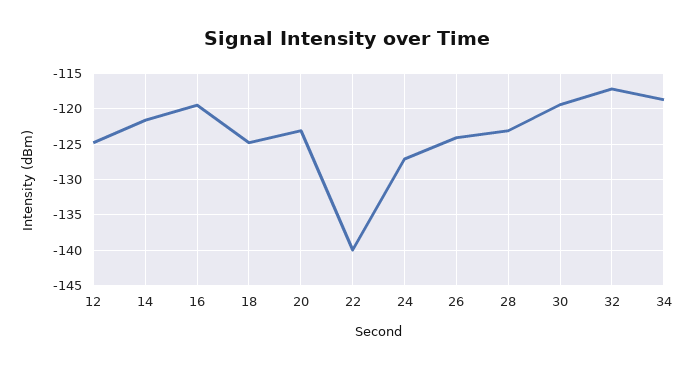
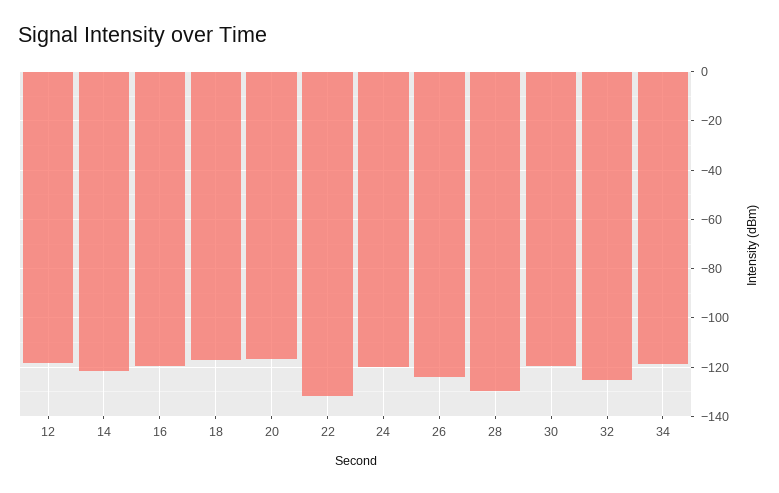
12: -125 -> -117.5
18: -125 -> -117.5
20: -123 -> -117.5
22: -140 -> -132.5
24: -127 -> -120
28: -123 -> -130
32: -117 -> -125

